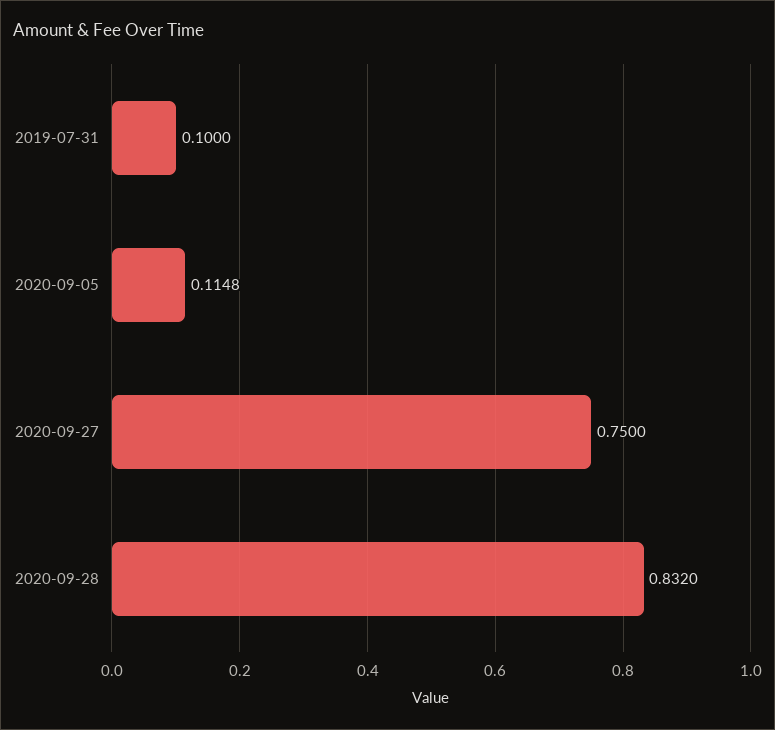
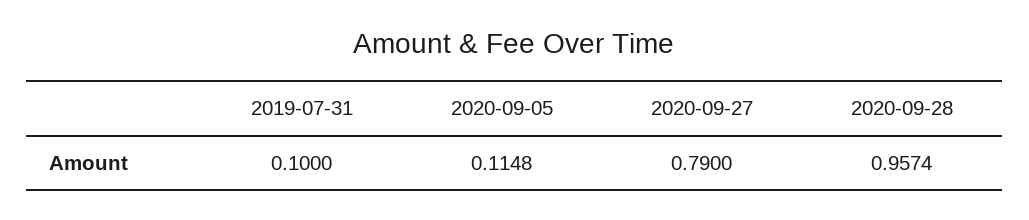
2020-09-27: 0.75 -> 0.79
2020-09-28: 0.832 -> 0.9574

